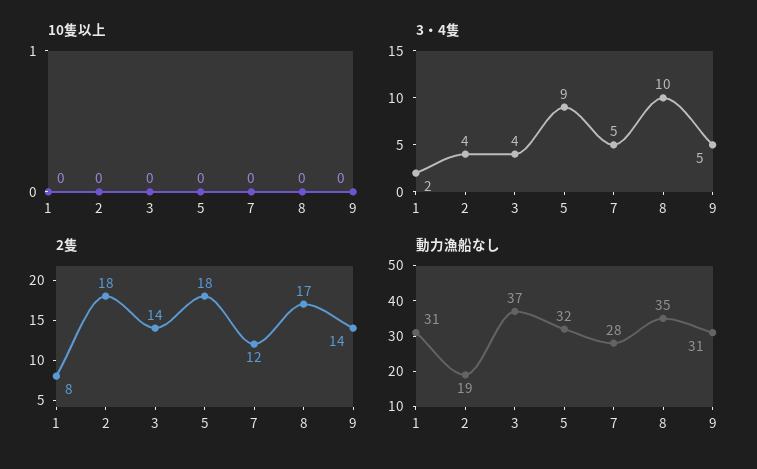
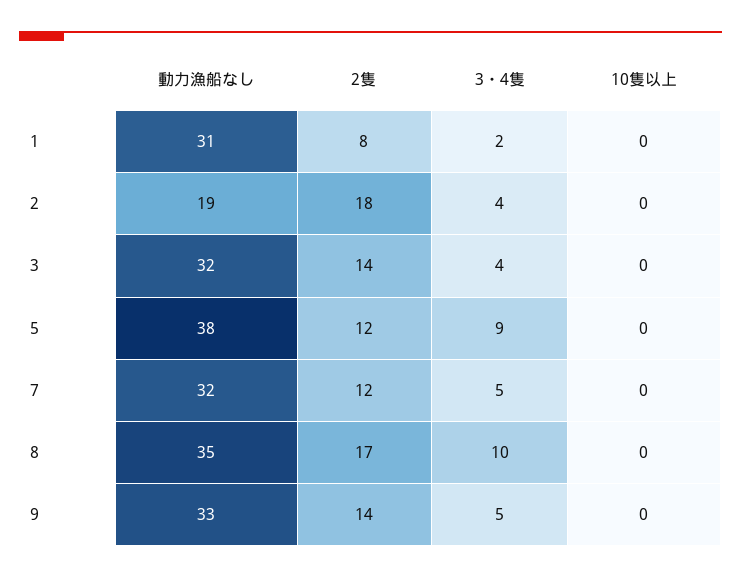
2隻, 5: 18 -> 12
動力漁船なし, 3: 37 -> 32
動力漁船なし, 5: 32 -> 38
動力漁船なし, 7: 28 -> 32
動力漁船なし, 9: 31 -> 33

